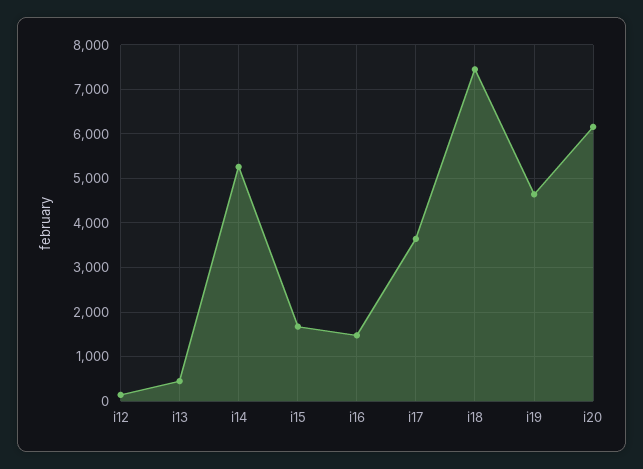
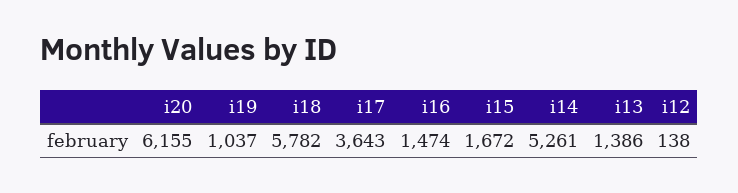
i13: 400 -> 1386
i18: 7400 -> 5782
i19: 4600 -> 1037

